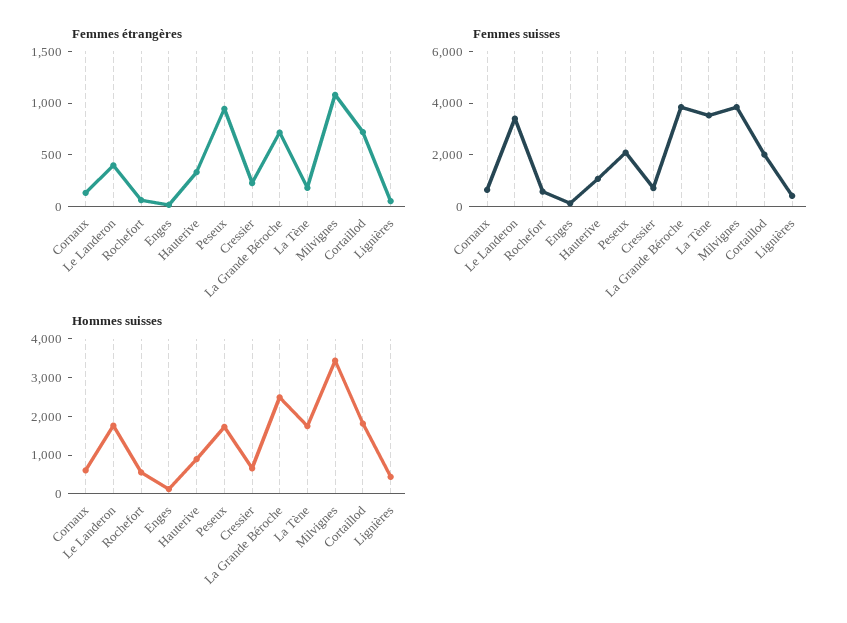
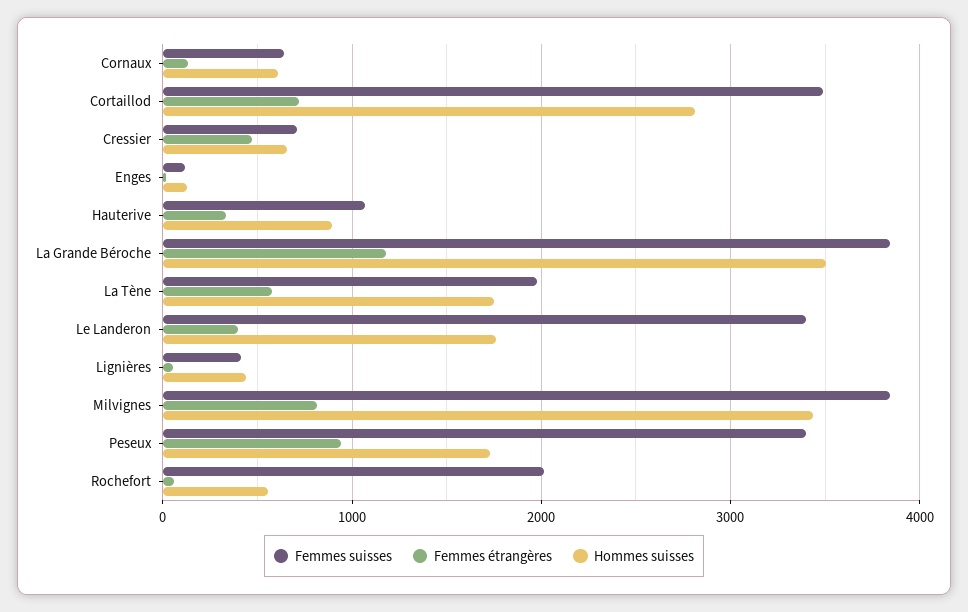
Femmes étrangères, Cressier: 200 -> 500
Femmes étrangères, La Grande Béroche: 700 -> 1200
Femmes étrangères, La Tène: 200 -> 600
Femmes étrangères, Milvignes: 1100 -> 800
Femmes suisses, Rochefort: 500 -> 2000
Femmes suisses, Peseux: 2000 -> 3400
Femmes suisses, La Tène: 3500 -> 2000
Femmes suisses, Cortaillod: 2000 -> 3500
Hommes suisses, La Grande Béroche: 2500 -> 3500
Hommes suisses, Cortaillod: 1750 -> 2800

